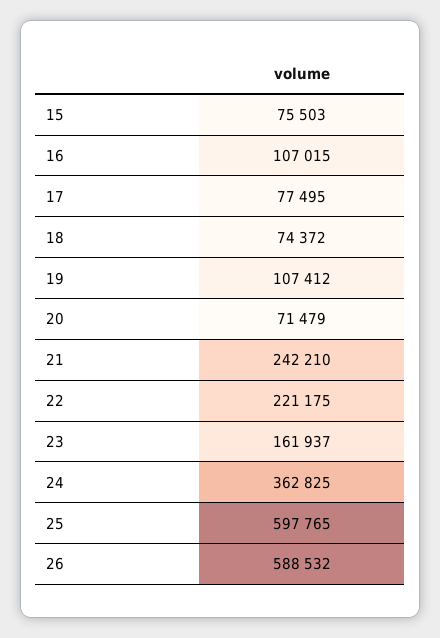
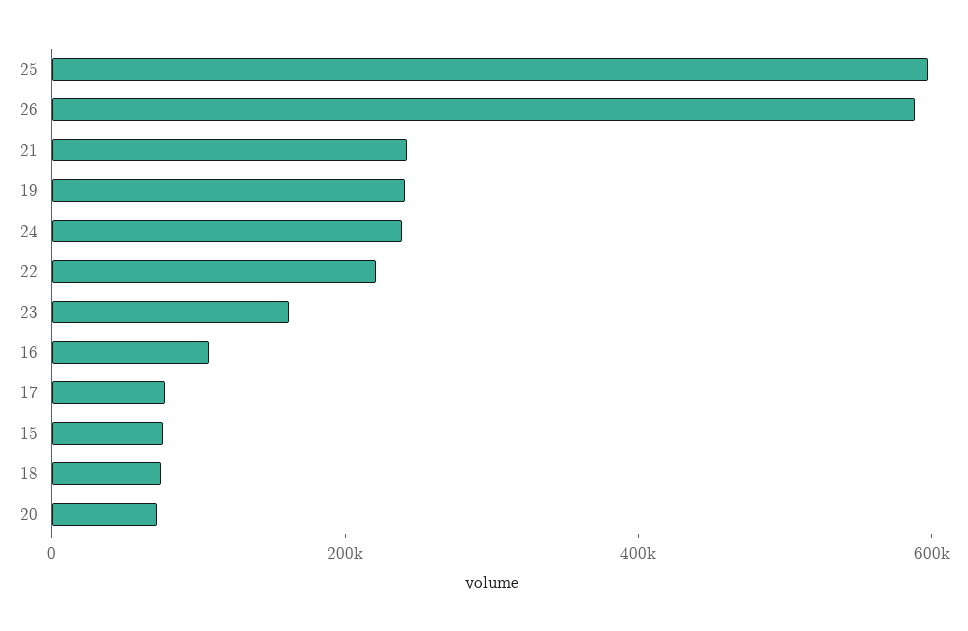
19: 107412 -> 250000
24: 362825 -> 250000

